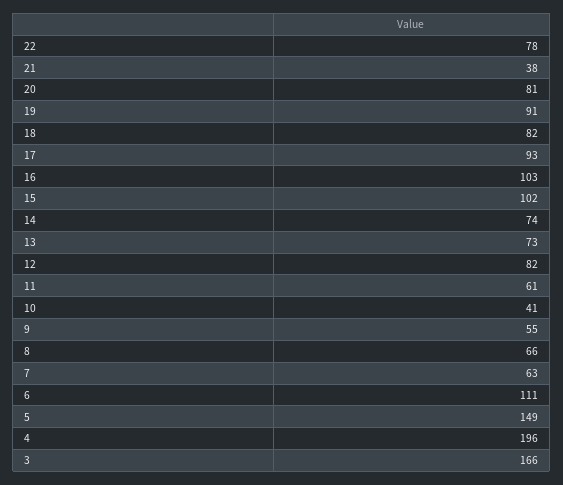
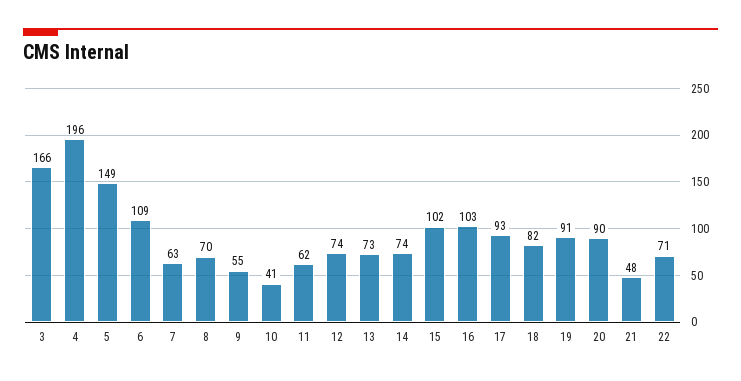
22: 78 -> 71
21: 38 -> 48
20: 81 -> 90
12: 82 -> 74
11: 61 -> 62
8: 66 -> 70
6: 111 -> 109

